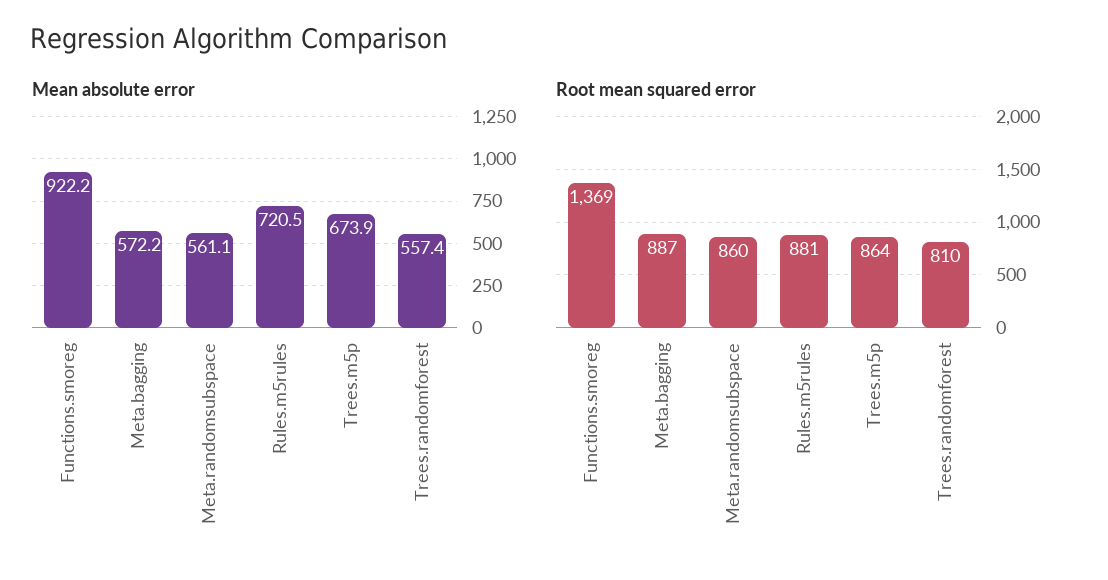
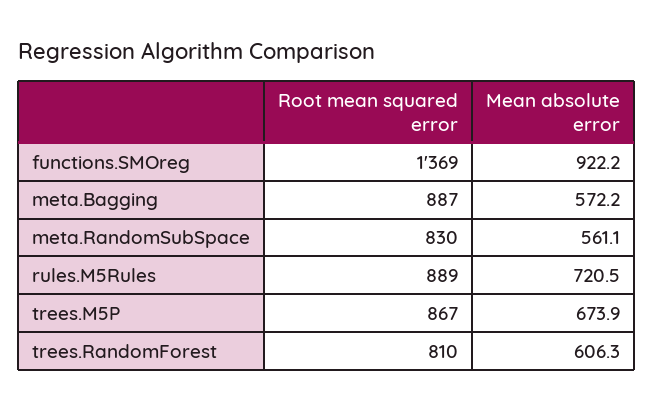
Mean absolute error, Trees.randomforest: 557.4 -> 606.3
Root mean squared error, Meta.randomsubspace: 860 -> 830
Root mean squared error, Rules.m5rules: 881 -> 889
Root mean squared error, Trees.m5p: 864 -> 867

